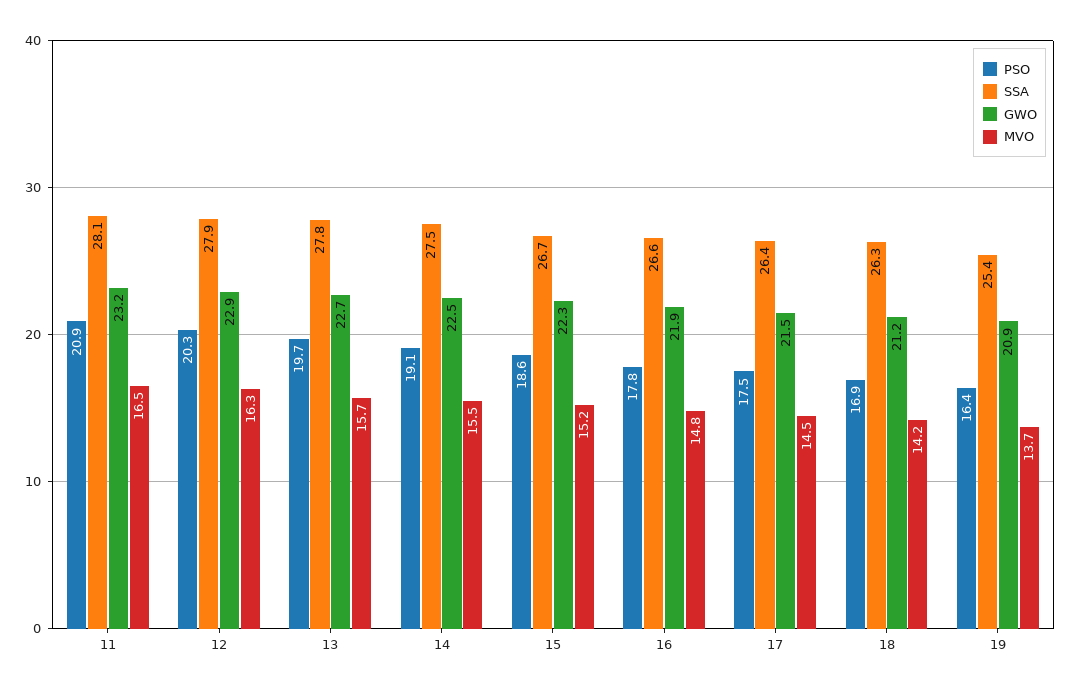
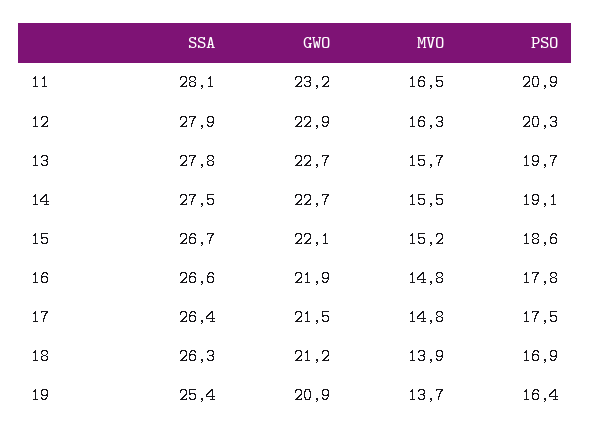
GWO, 14: 22.5 -> 22.7
GWO, 15: 22.3 -> 22.1
MVO, 17: 14.5 -> 14.8
MVO, 18: 14.2 -> 13.9

